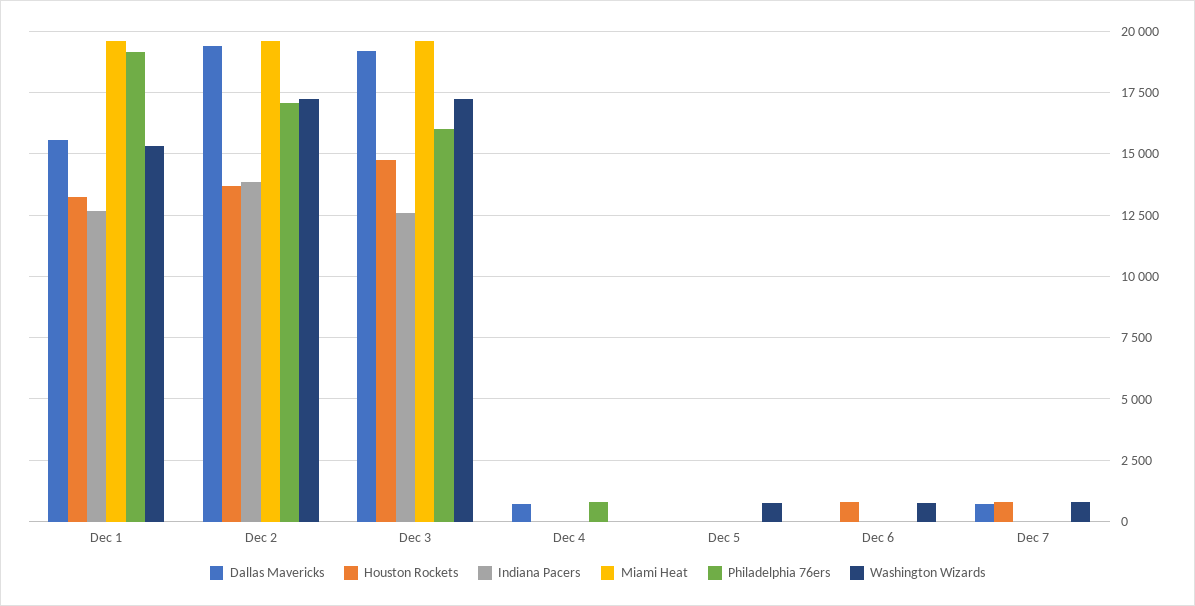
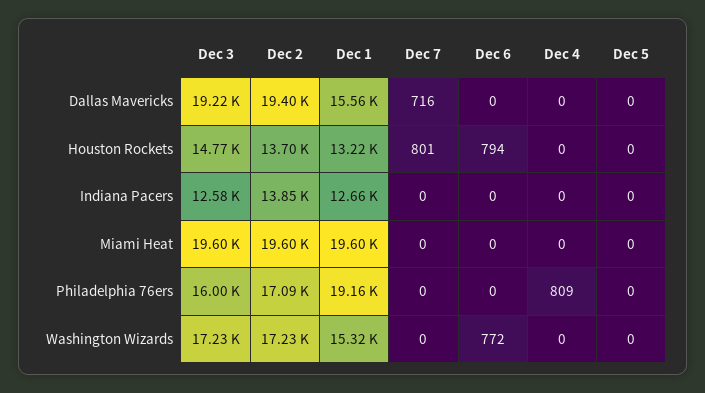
Dallas Mavericks, Dec 4: 750 -> 0
Washington Wizards, Dec 5: 750 -> 0
Washington Wizards, Dec 7: 750 -> 0

